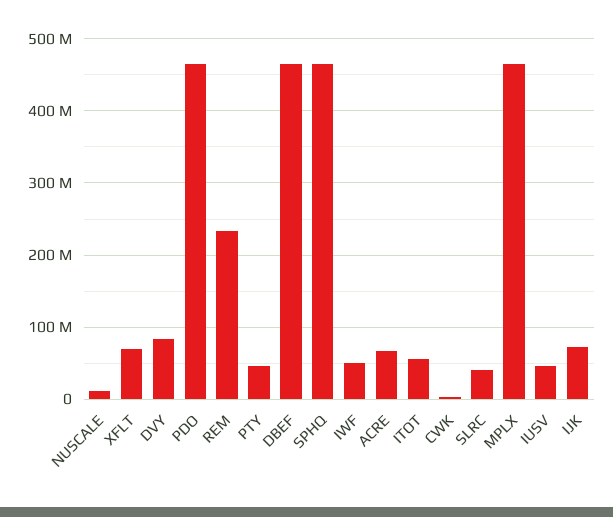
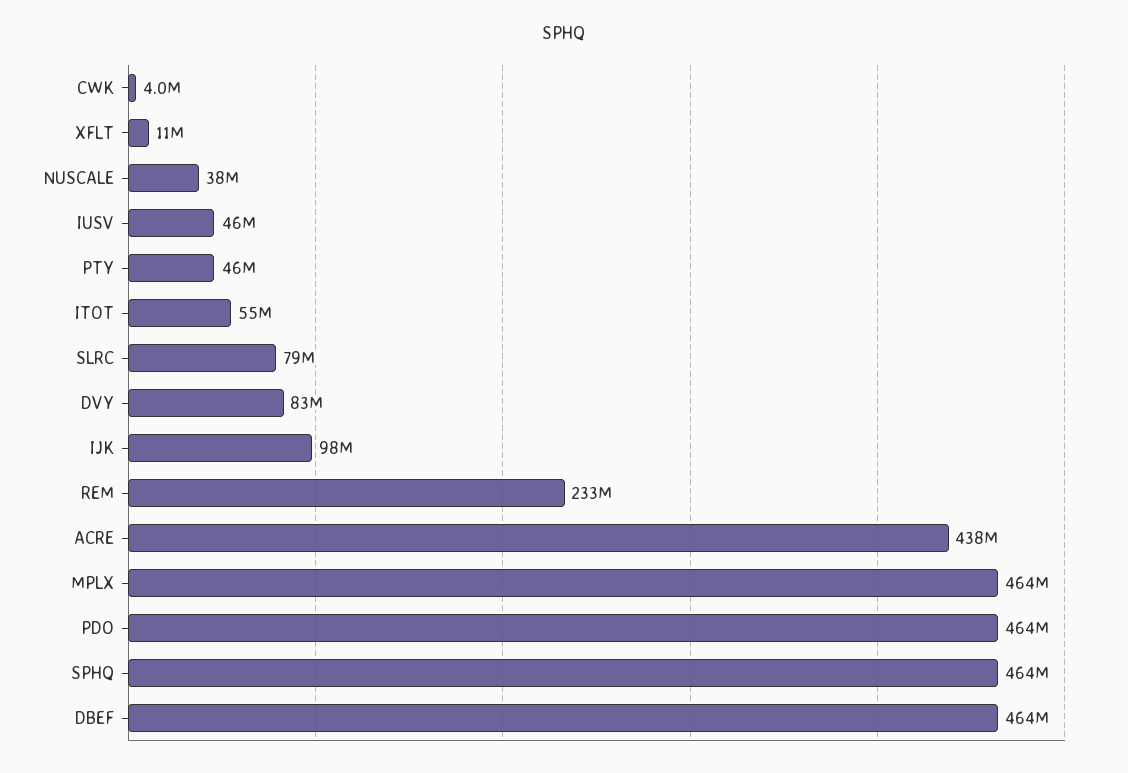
NUSCALE: 10000000 -> 38000000
XFLT: 70000000 -> 11000000
IWF: 50000000 -> none
ACRE: 70000000 -> 438000000
SLRC: 40000000 -> 79000000
IJK: 70000000 -> 98000000

